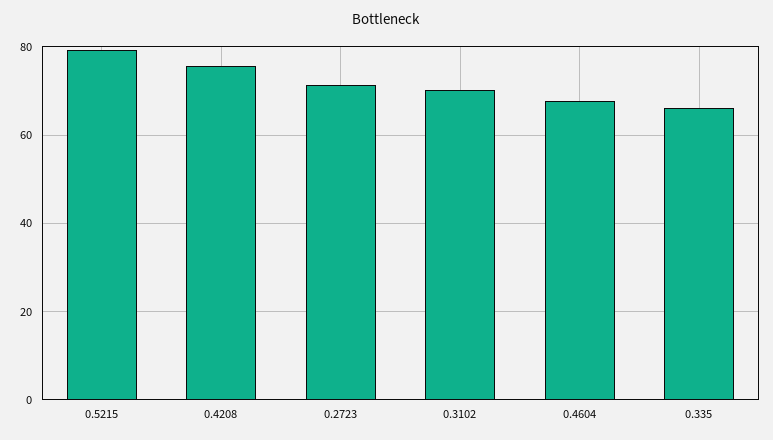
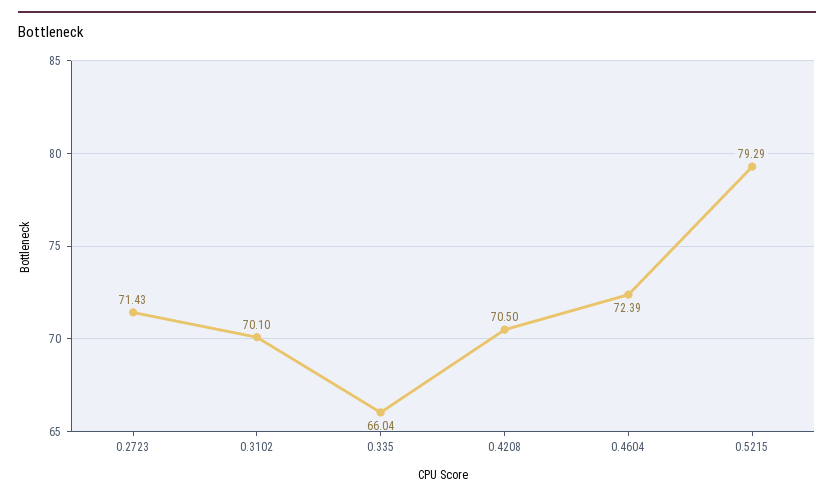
0.4208: 76 -> 70.5
0.4604: 68 -> 72.39

